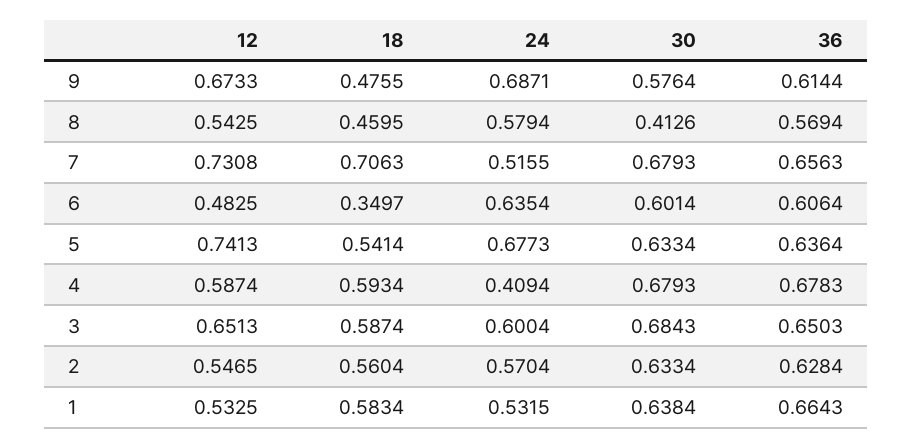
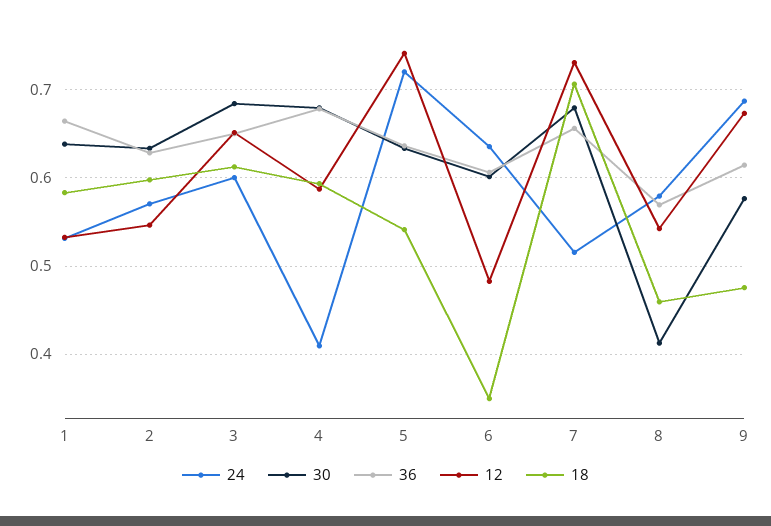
24, 5: 0.6773 -> 0.72
18, 3: 0.5874 -> 0.61
18, 2: 0.5604 -> 0.6

